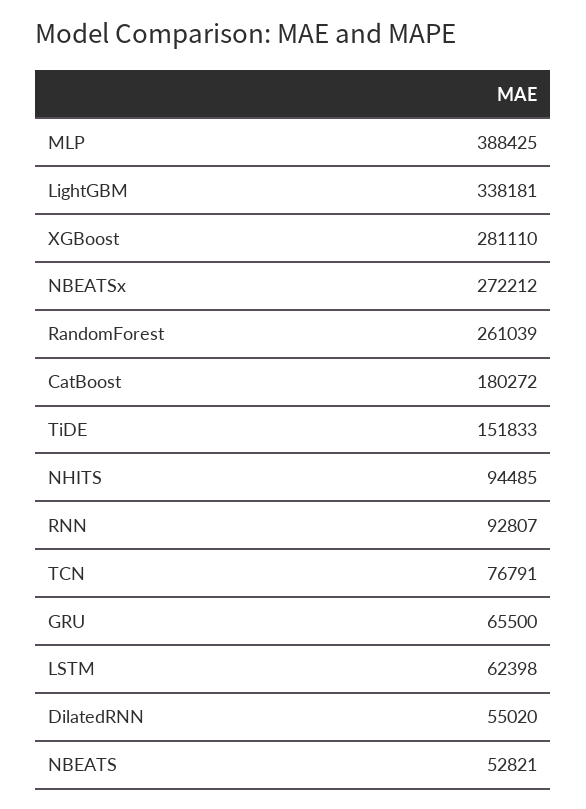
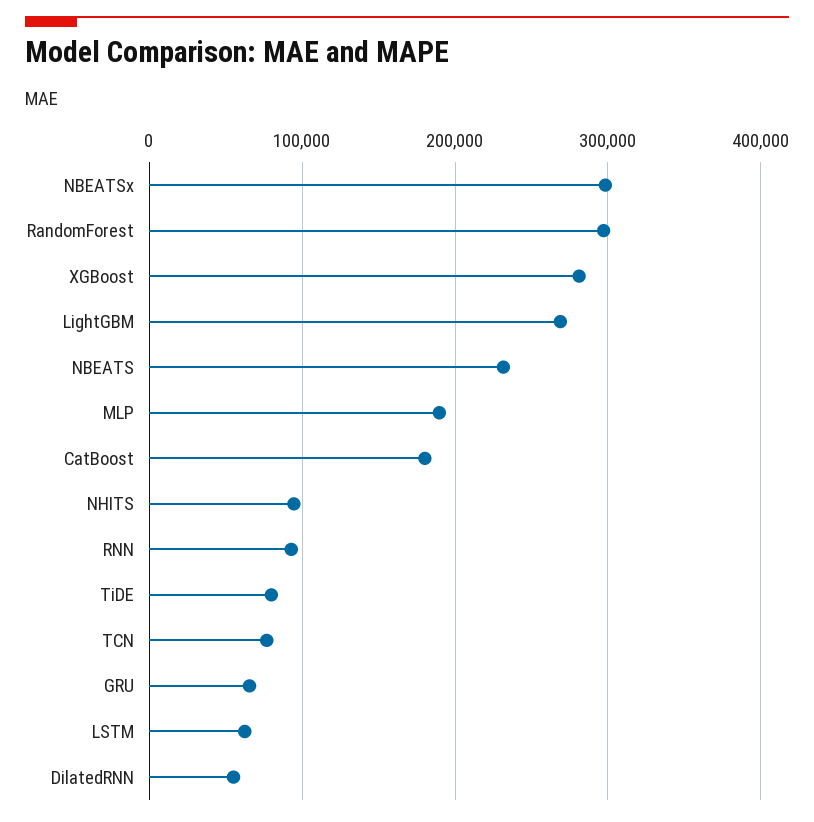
MLP: 388425 -> 190000
LightGBM: 338181 -> 270000
NBEATSx: 272212 -> 300000
RandomForest: 261039 -> 300000
TiDE: 151833 -> 80000
NBEATS: 52821 -> 230000

